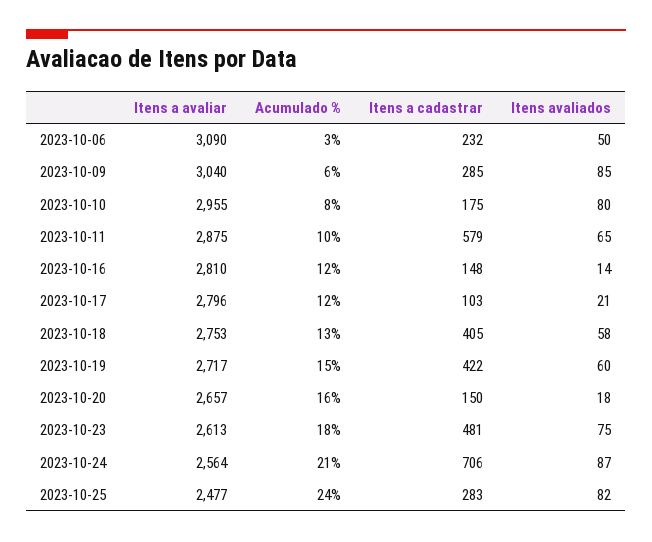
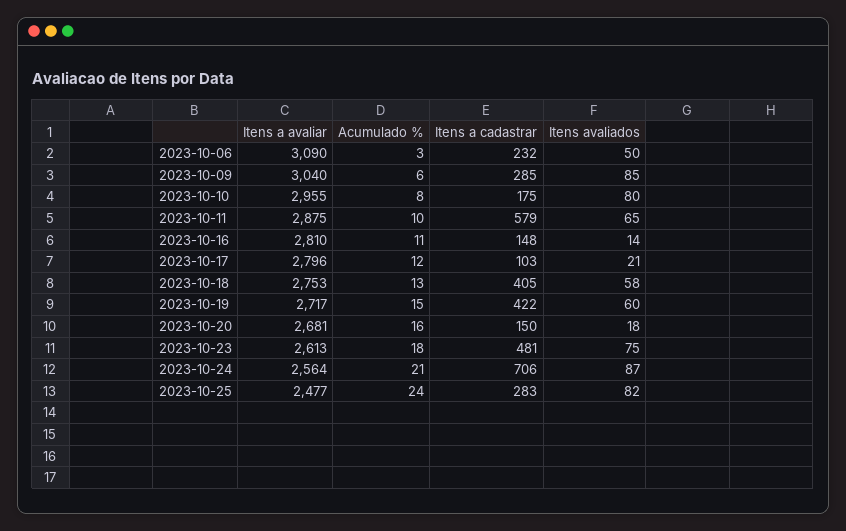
Acumulado %, 2023-10-16: 12 -> 11
Itens a avaliar, 2023-10-20: 2657 -> 2681

